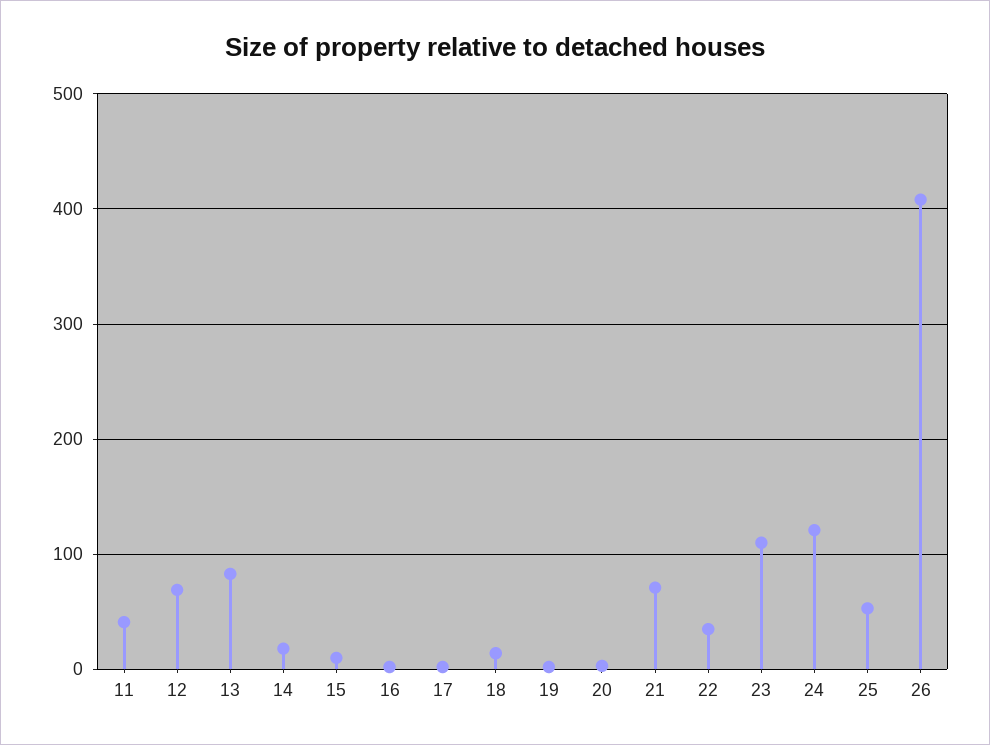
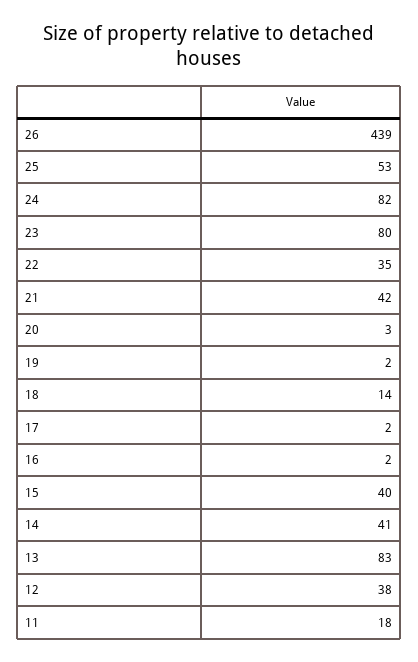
11: 40 -> 18
12: 70 -> 38
14: 20 -> 41
15: 10 -> 40
21: 70 -> 42
23: 110 -> 80
24: 120 -> 82
26: 410 -> 439

